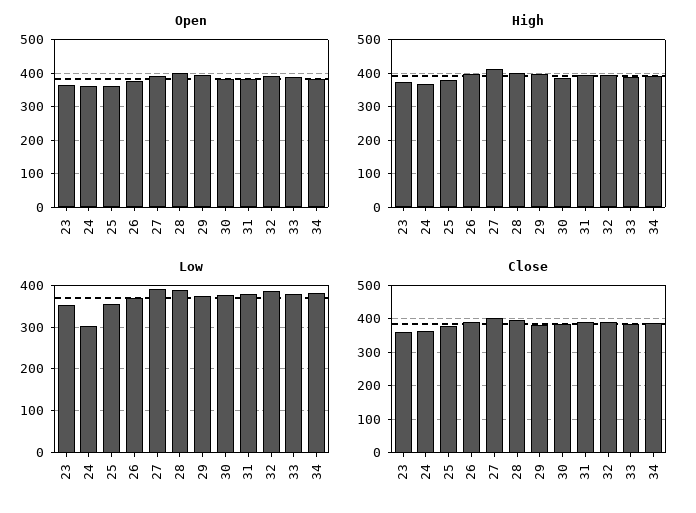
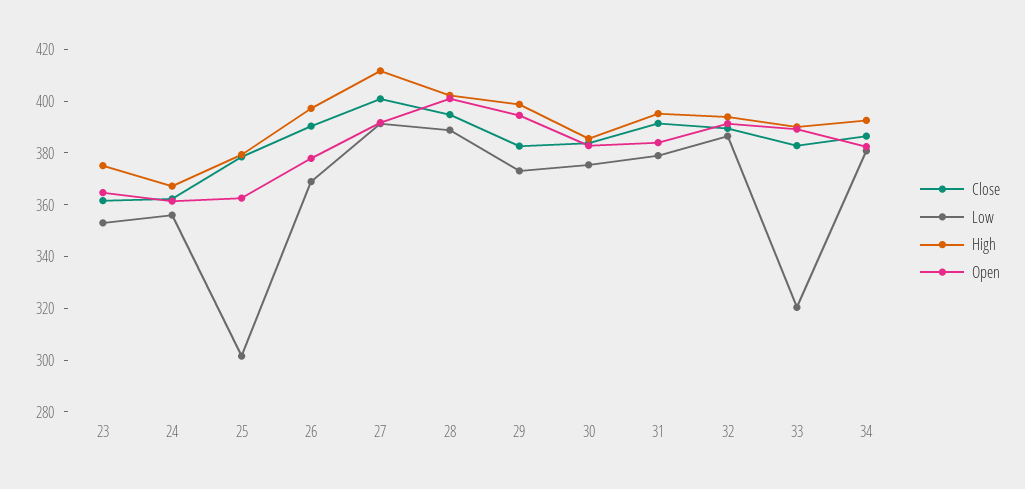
Low, 24: 300 -> 355
Low, 25: 360 -> 300
Low, 33: 380 -> 320

